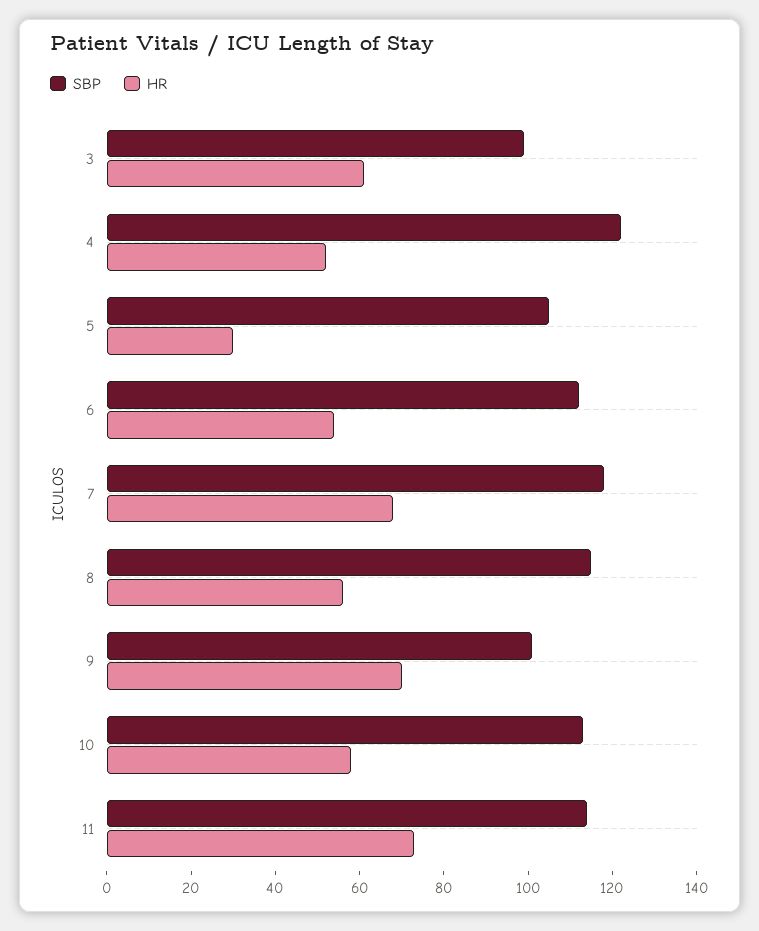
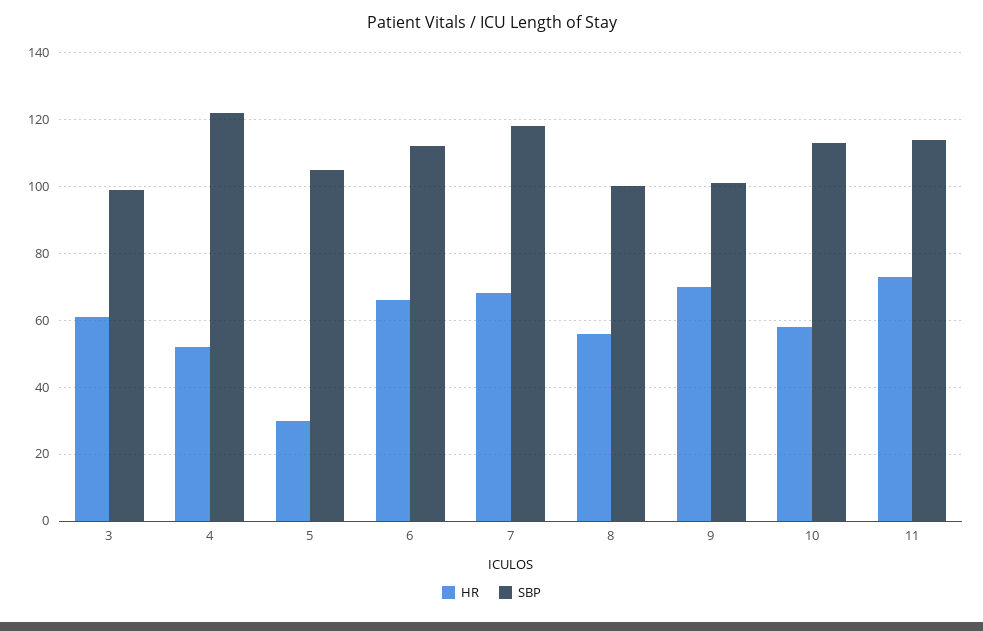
HR, 6: 55 -> 65
SBP, 8: 115 -> 100

